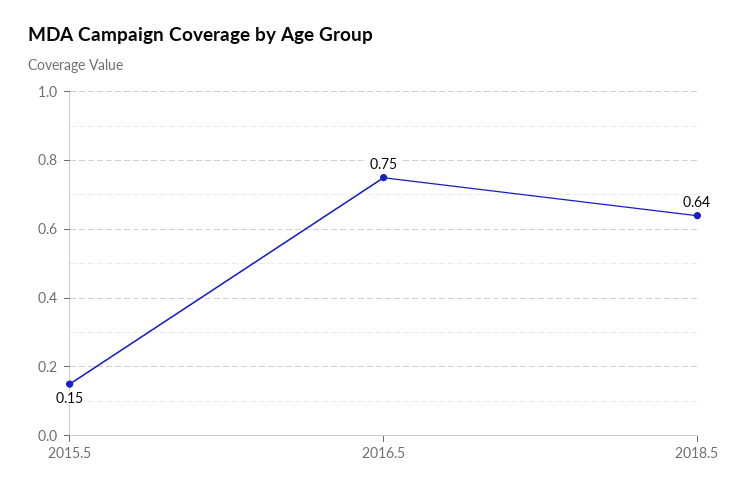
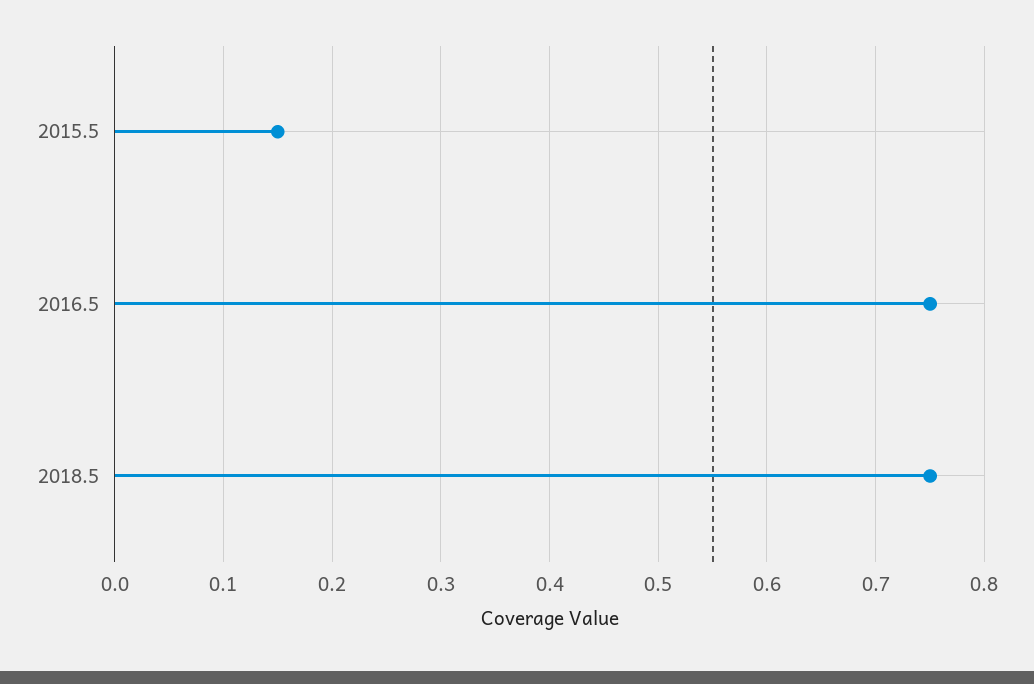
2018.5: 0.64 -> 0.75

